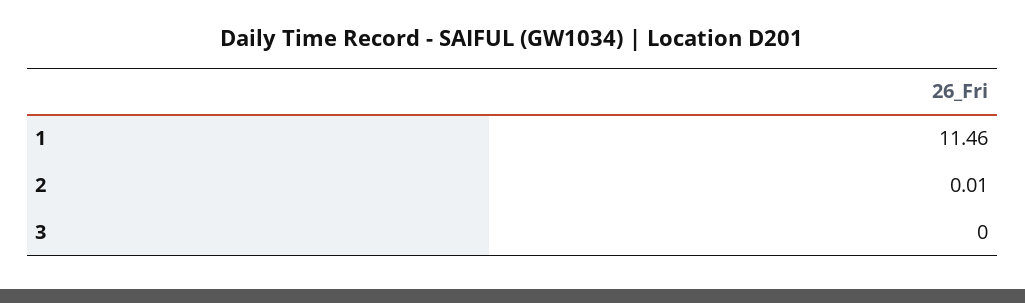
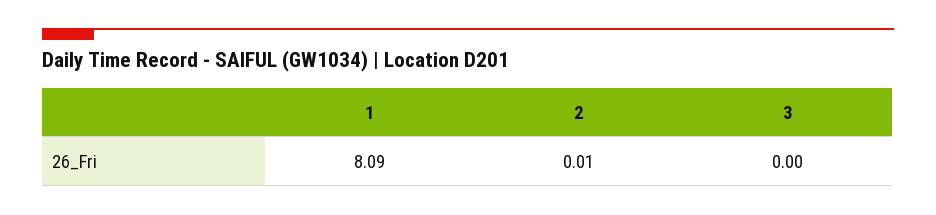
1: 11.46 -> 8.09

